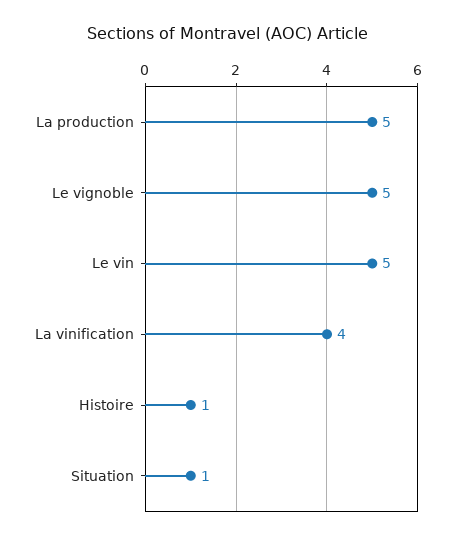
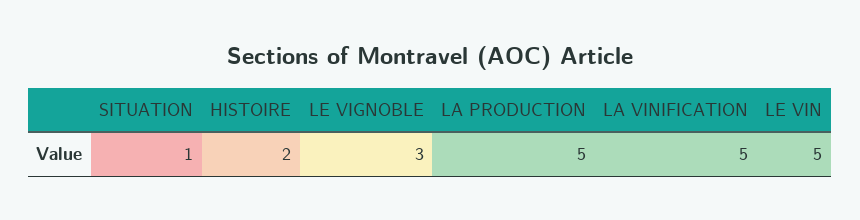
Le vignoble: 5 -> 3
La vinification: 4 -> 5
Histoire: 1 -> 2

